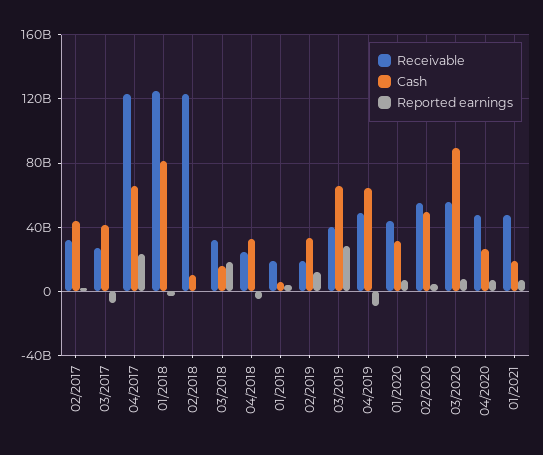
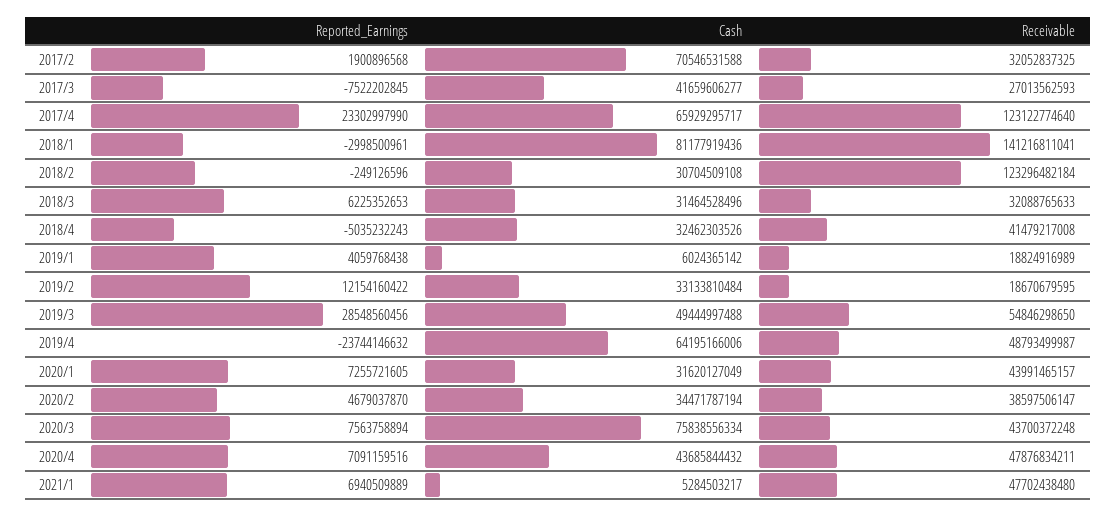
Cash, 02/2017: 45000000000 -> 70546531588
Receivable, 01/2018: 125000000000 -> 141216811041
Cash, 02/2018: 10000000000 -> 30704509108
Cash, 03/2018: 15000000000 -> 31464528496
Reported earnings, 03/2018: 20000000000 -> 6225352653
Receivable, 04/2018: 25000000000 -> 41479217008
Receivable, 03/2019: 40000000000 -> 54846298650
Cash, 03/2019: 65000000000 -> 49444997488
Reported earnings, 04/2019: -10000000000 -> -23744146632
Receivable, 02/2020: 55000000000 -> 38597506147
Cash, 02/2020: 50000000000 -> 34471787194
Receivable, 03/2020: 55000000000 -> 43700372248
Cash, 03/2020: 90000000000 -> 75838556334
Cash, 04/2020: 25000000000 -> 43685844432
Cash, 01/2021: 20000000000 -> 5284503217

